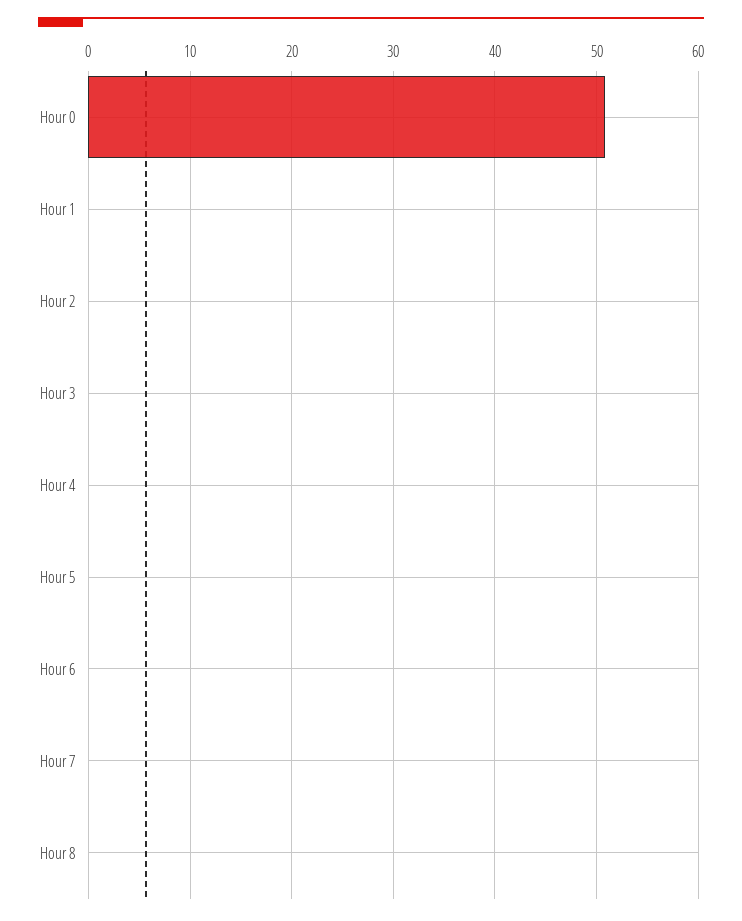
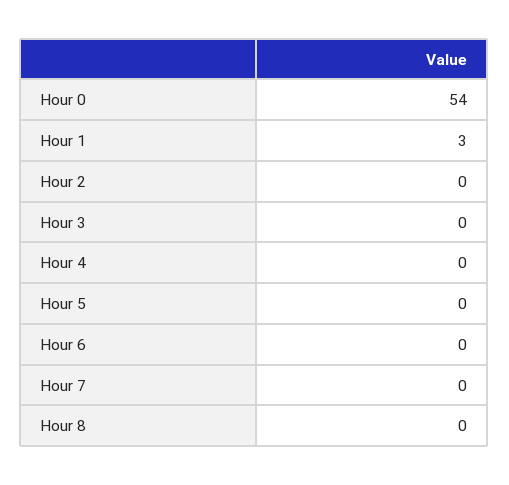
Hour 0: 51 -> 54
Hour 1: 0 -> 3

